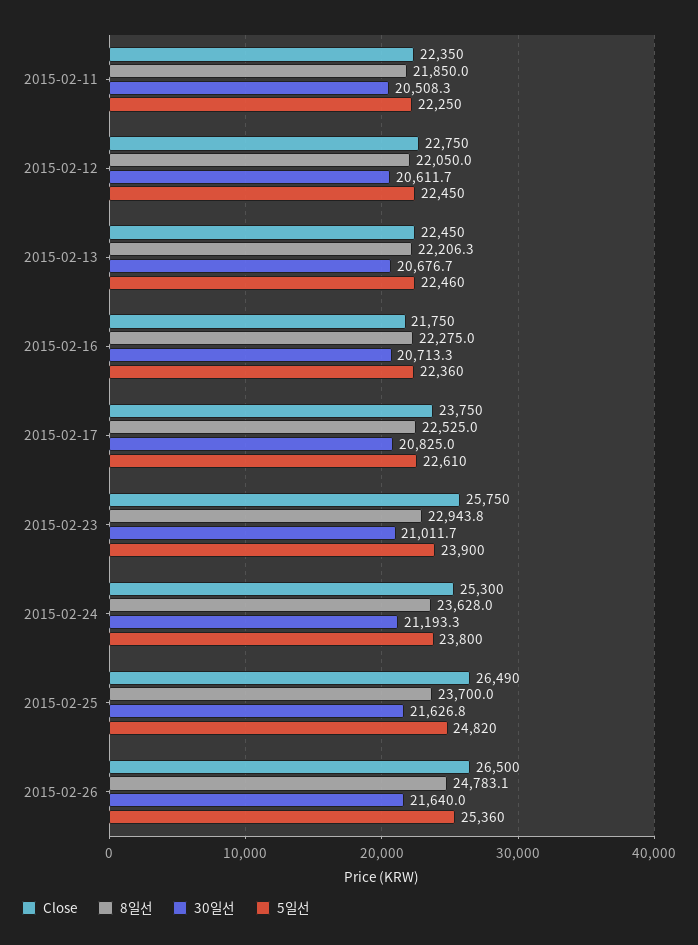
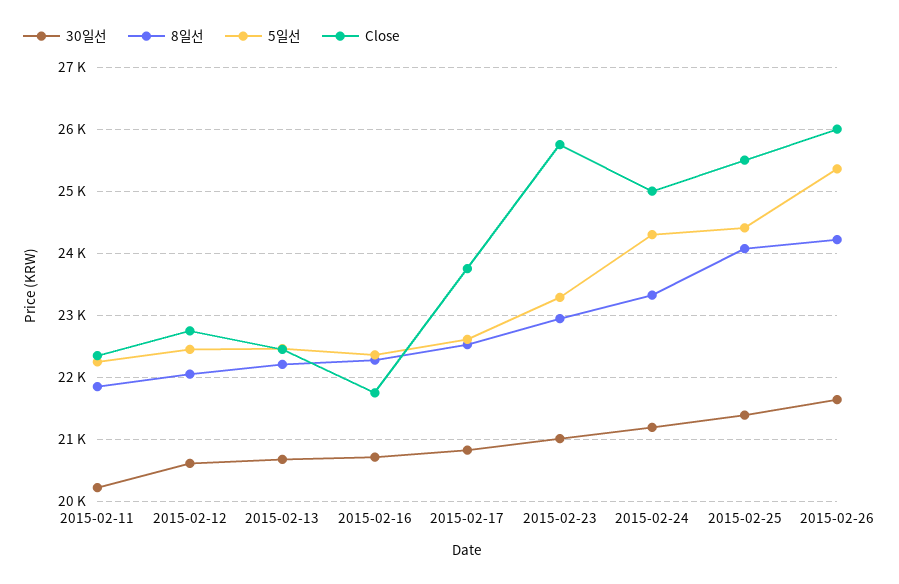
30일선, 2015-02-11: 20508.3 -> 20200
5일선, 2015-02-23: 23900 -> 23300
Close, 2015-02-24: 25300 -> 25000
8일선, 2015-02-24: 23628 -> 23300
5일선, 2015-02-24: 23800 -> 24300
Close, 2015-02-25: 26490 -> 25500
8일선, 2015-02-25: 23700 -> 24100
30일선, 2015-02-25: 21626.8 -> 21400
5일선, 2015-02-25: 24820 -> 24400
Close, 2015-02-26: 26500 -> 26000
8일선, 2015-02-26: 24783.1 -> 24200

